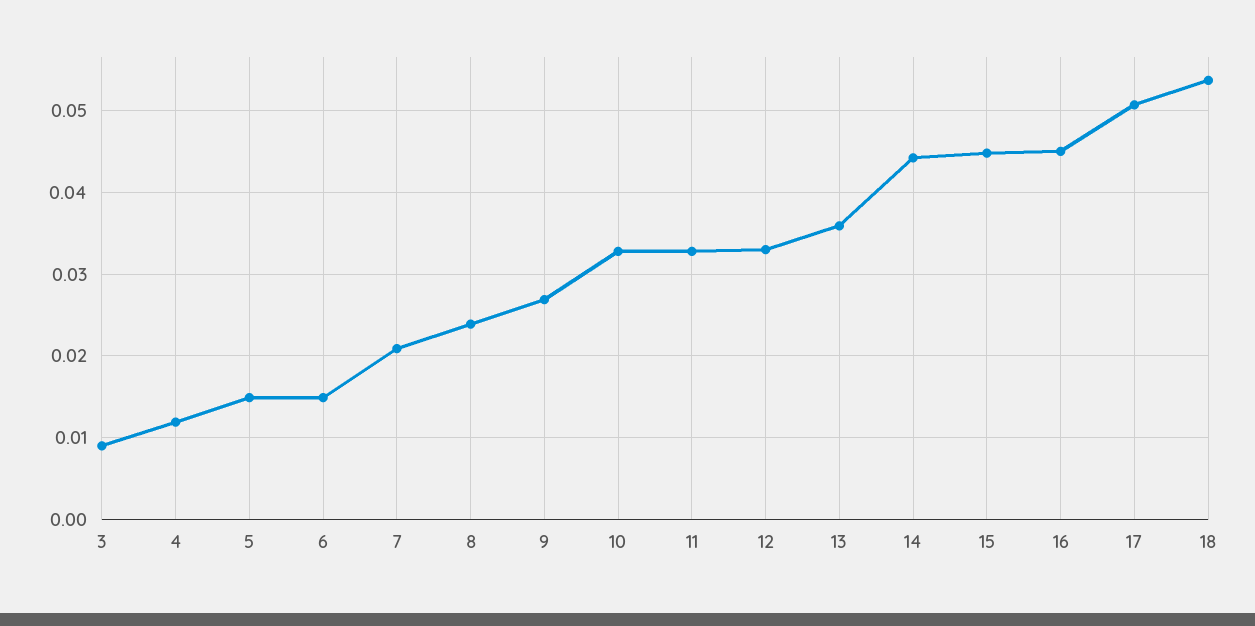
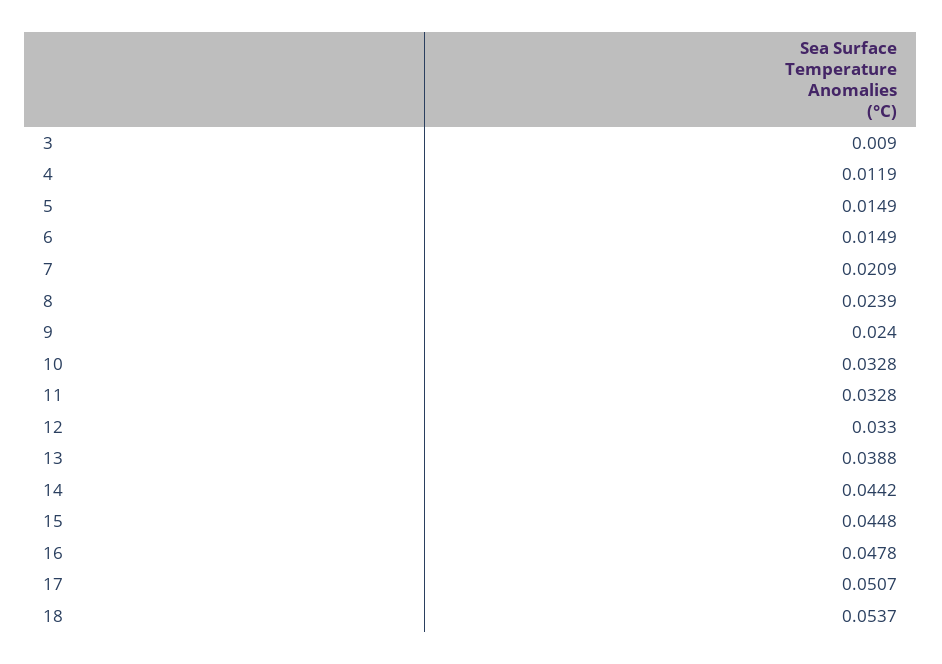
9: 0.027 -> 0.024
13: 0.036 -> 0.0388
16: 0.045 -> 0.0478

